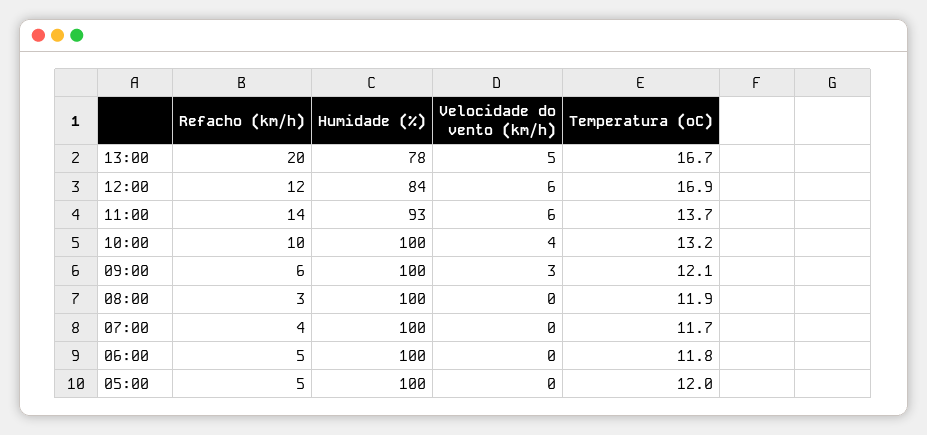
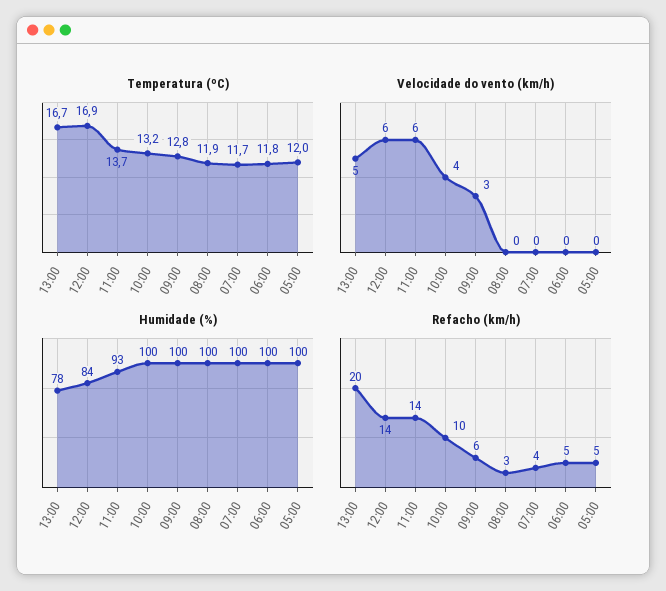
Refacho (km/h), 12:00: 12 -> 14
Temperatura (ºC), 09:00: 12.1 -> 12.8

